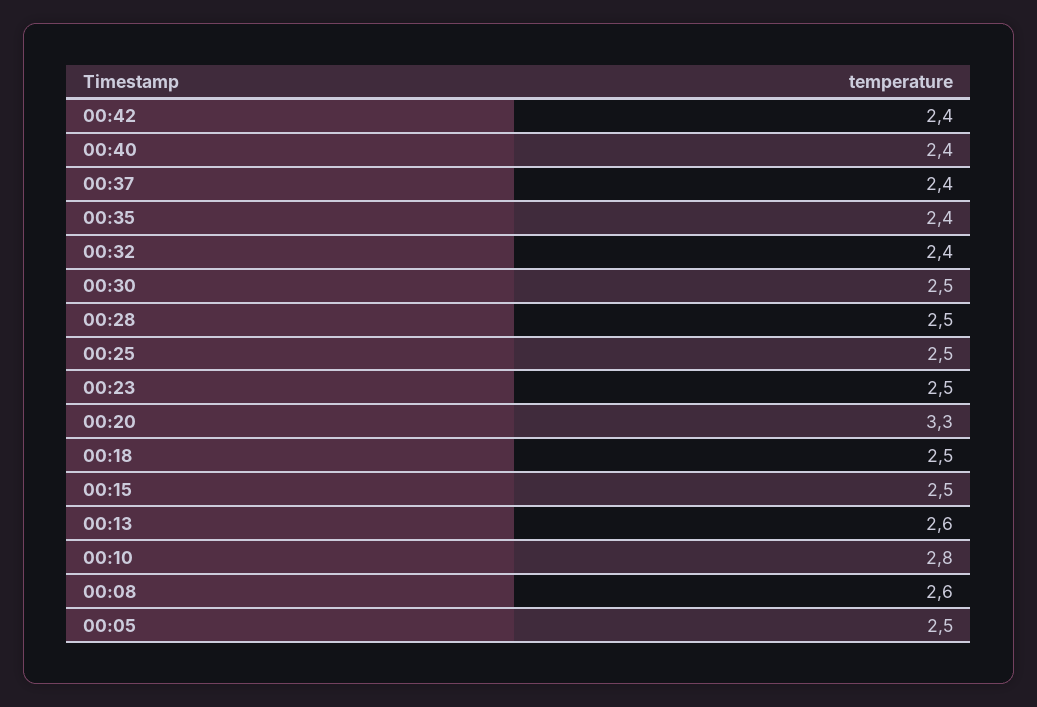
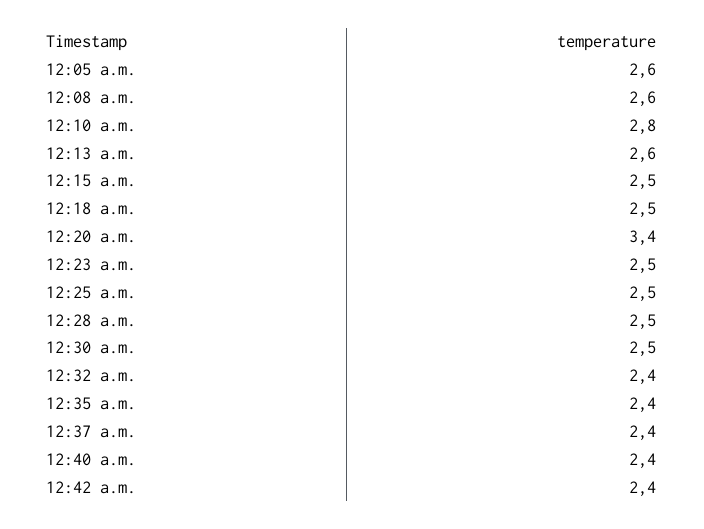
00:20: 3.3 -> 3.4
00:05: 2.5 -> 2.6

